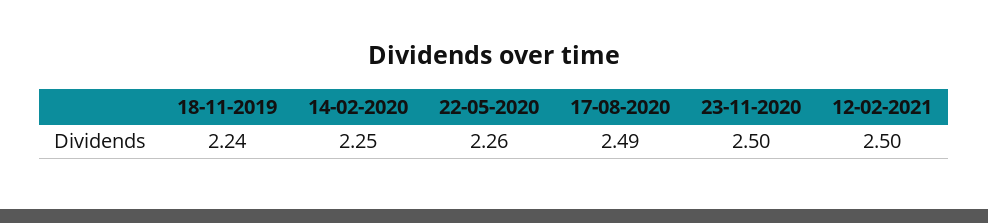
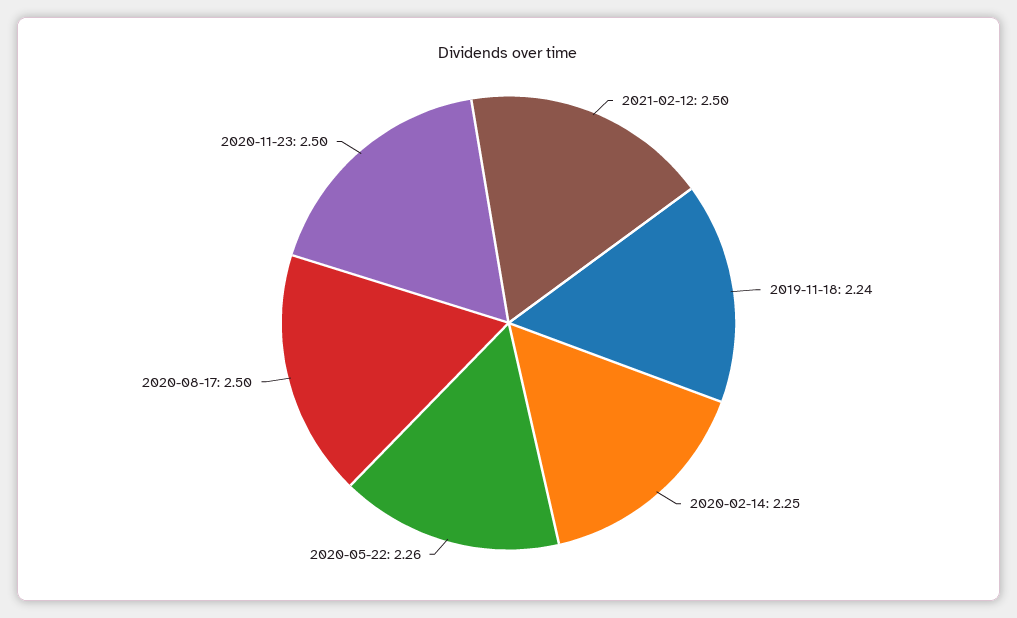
17-08-2020: 2.49 -> 2.5

